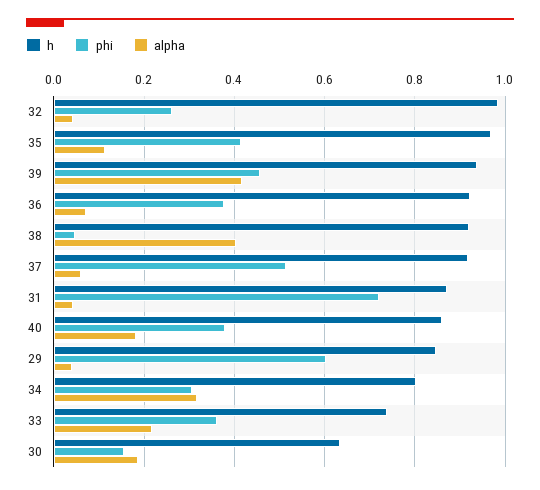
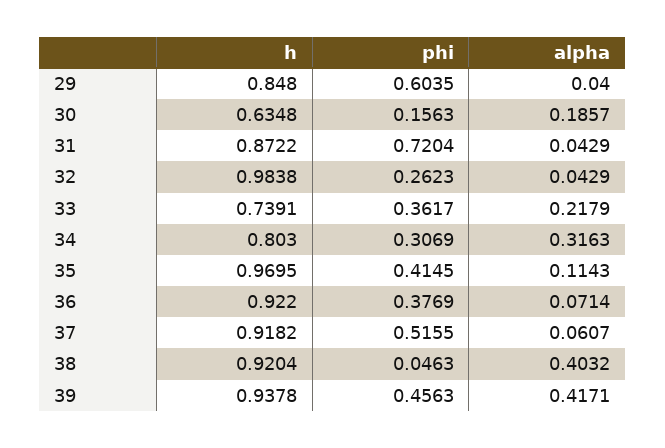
h, 40: 0.86 -> none
phi, 40: 0.38 -> none
alpha, 40: 0.18 -> none

